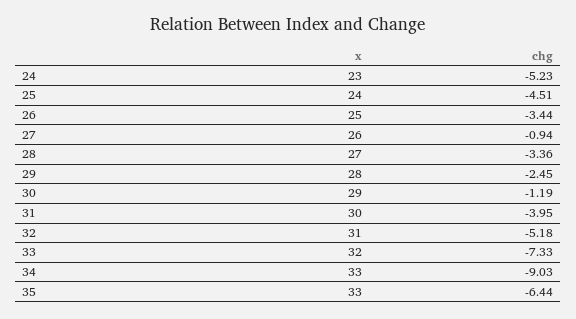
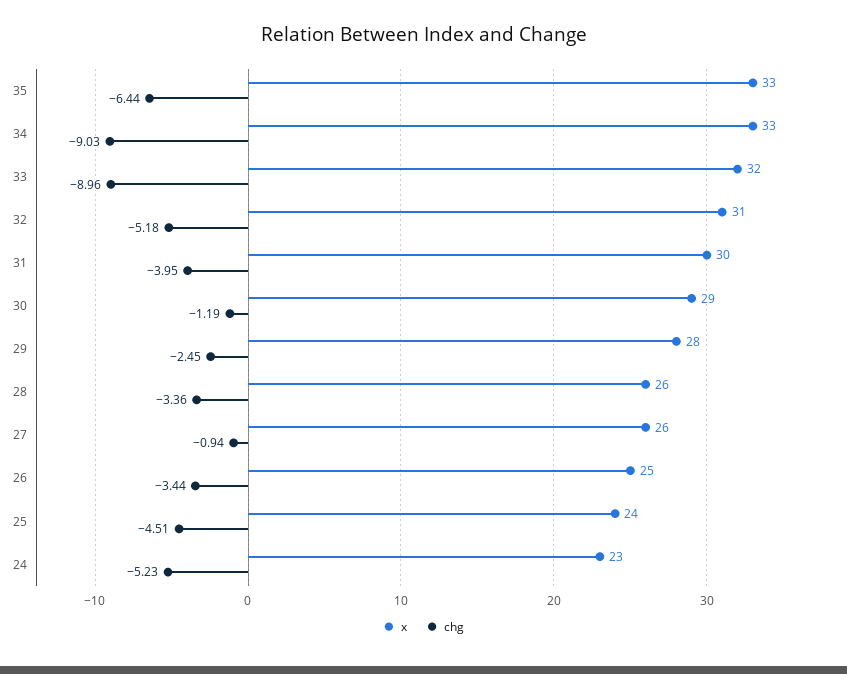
x, 28: 27 -> 26
chg, 33: -7.33 -> -8.96

